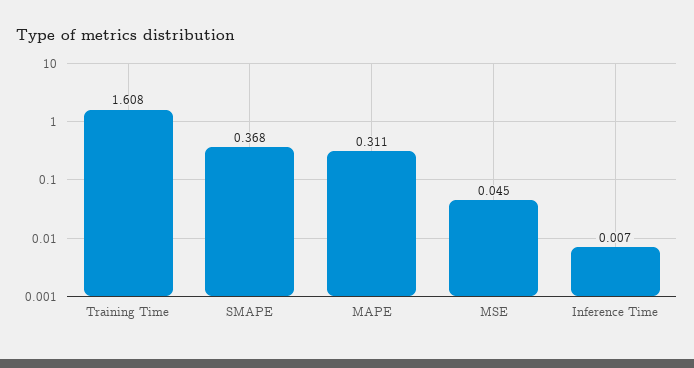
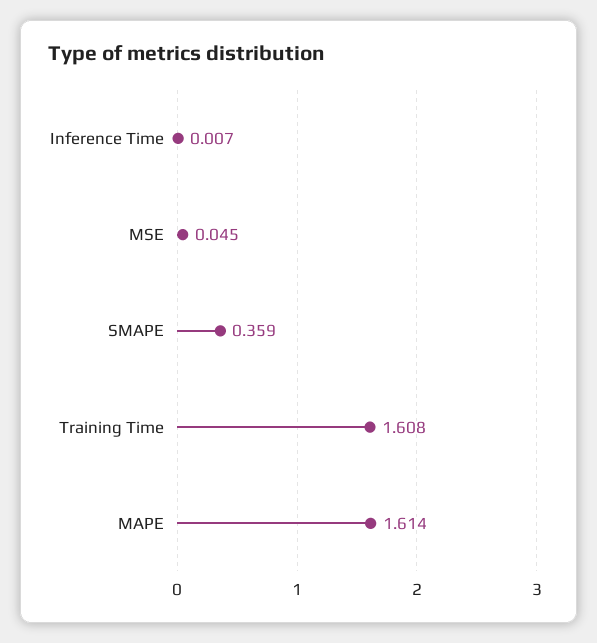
SMAPE: 0.368 -> 0.359
MAPE: 0.311 -> 1.614

